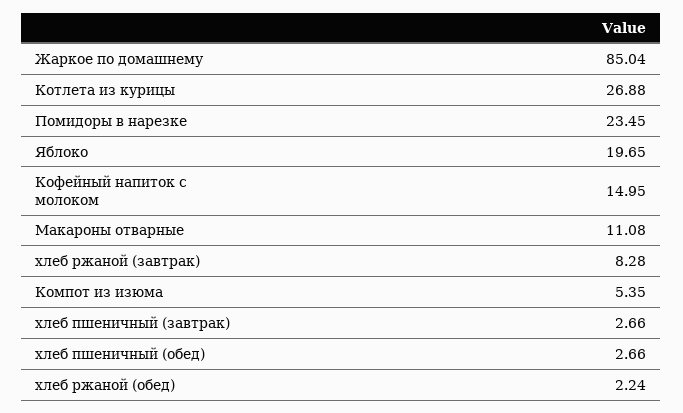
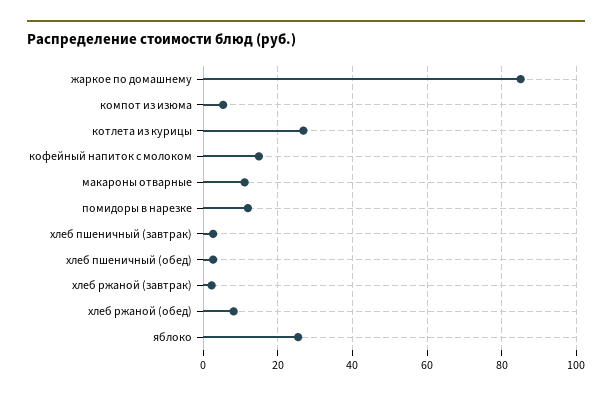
Помидоры в нарезке: 23.45 -> 12
Яблоко: 19.65 -> 26
хлеб ржаной (завтрак): 8.28 -> 2
хлеб ржаной (обед): 2.24 -> 8

